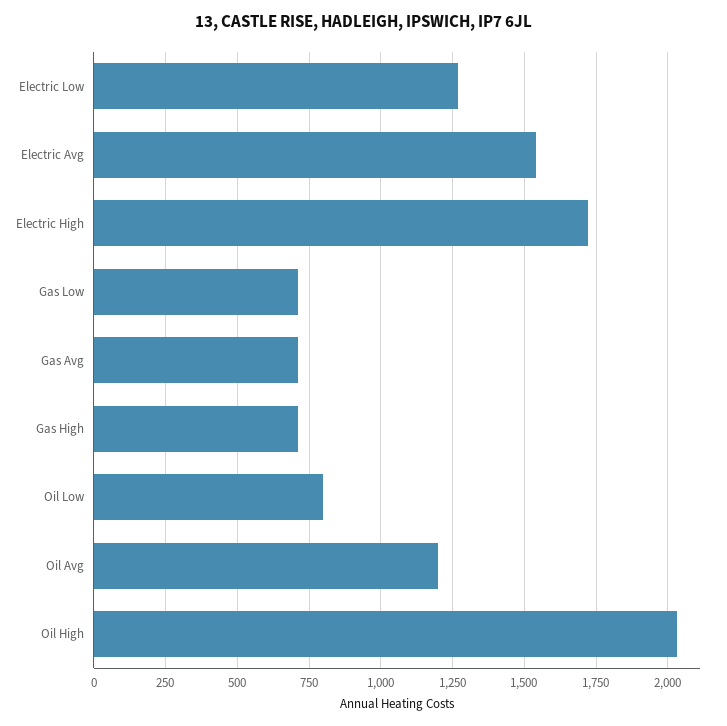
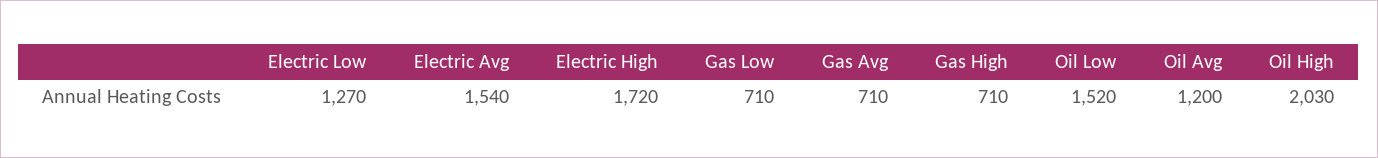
Oil Low: 800 -> 1520

